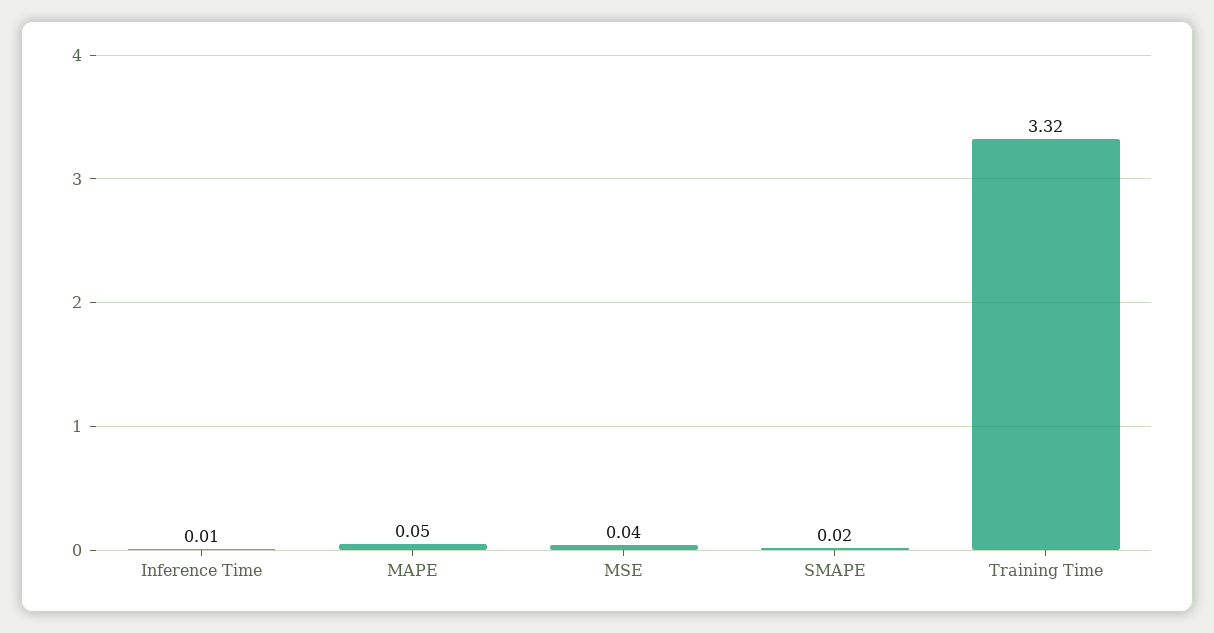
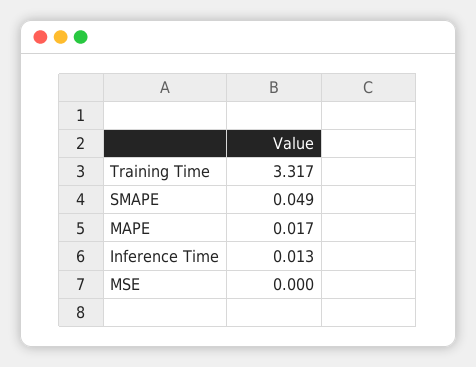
MAPE: 0.05 -> 0.017
MSE: 0.04 -> 0
SMAPE: 0.02 -> 0.049

